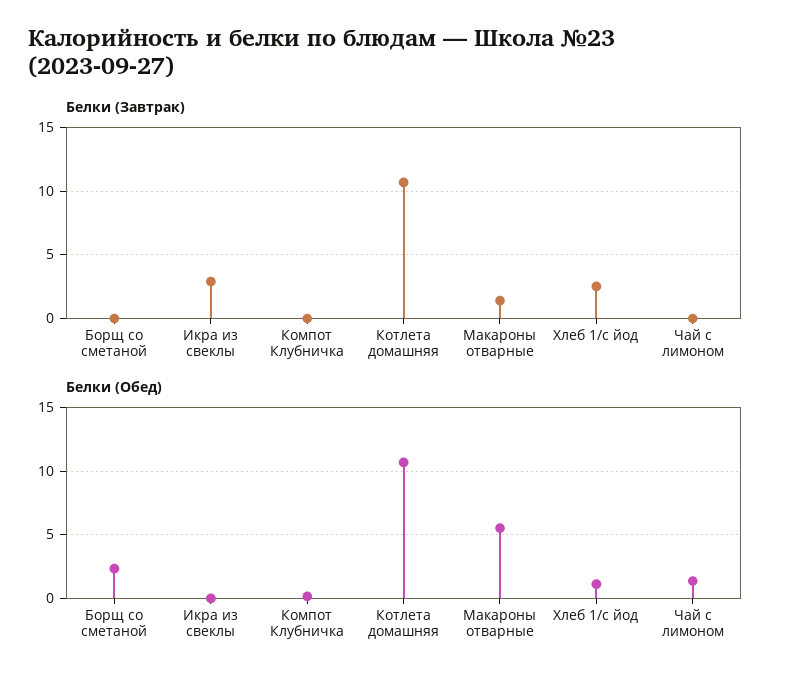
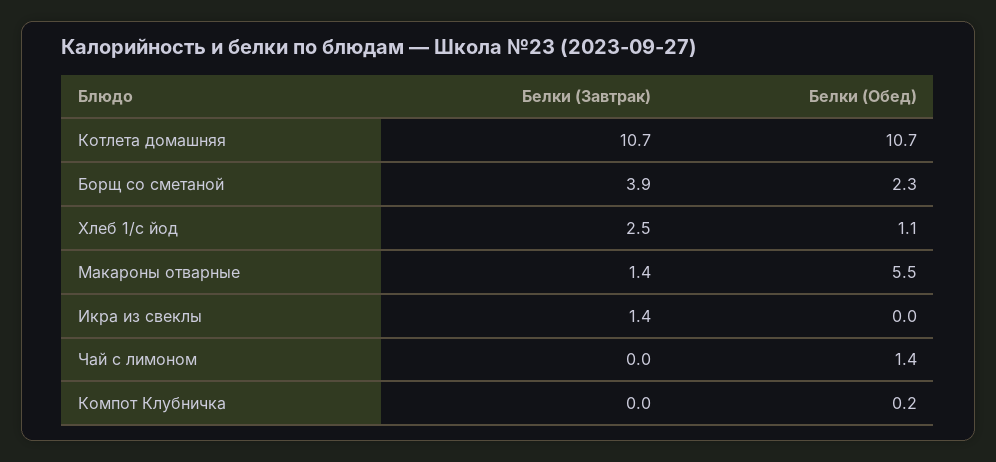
Белки (Завтрак), Борщ со сметаной: 0 -> 3.9
Белки (Завтрак), Икра из свеклы: 3 -> 1.4

